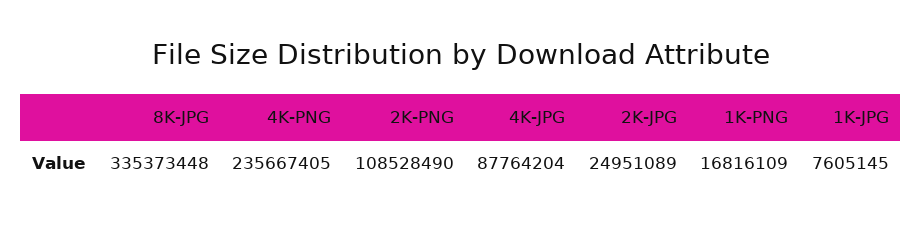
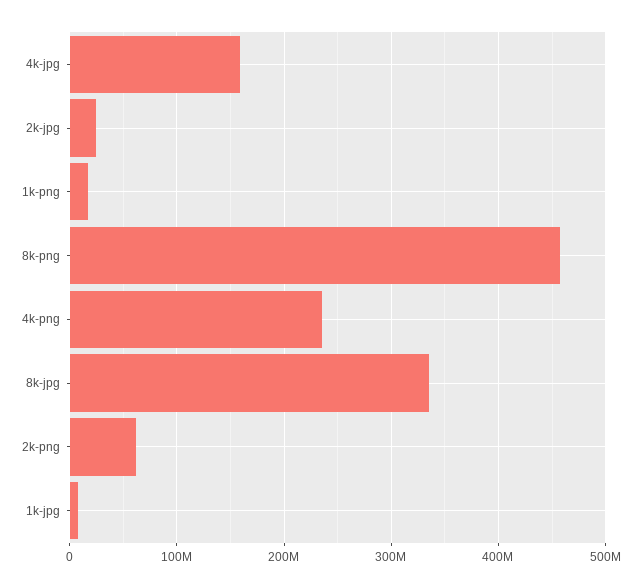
2K-PNG: 108528490 -> 60000000
4K-JPG: 87764204 -> 160000000
8k-png: none -> 460000000

